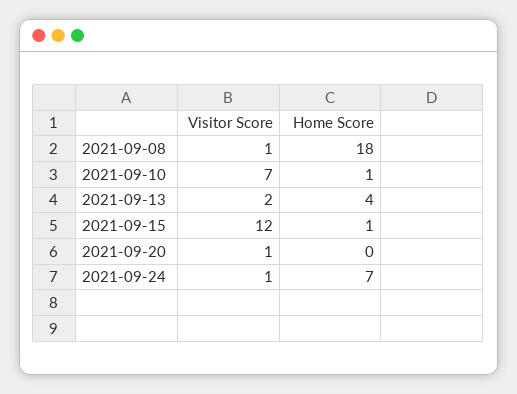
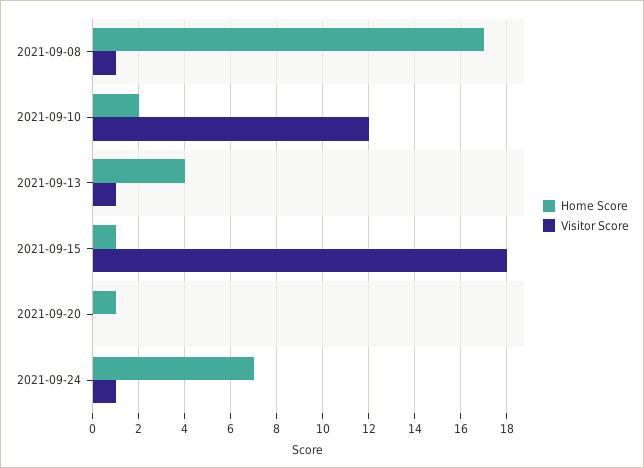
Home Score, 2021-09-08: 18 -> 17
Visitor Score, 2021-09-10: 7 -> 12
Home Score, 2021-09-10: 1 -> 2
Visitor Score, 2021-09-13: 2 -> 1
Visitor Score, 2021-09-15: 12 -> 18
Visitor Score, 2021-09-20: 1 -> 0
Home Score, 2021-09-20: 0 -> 1

